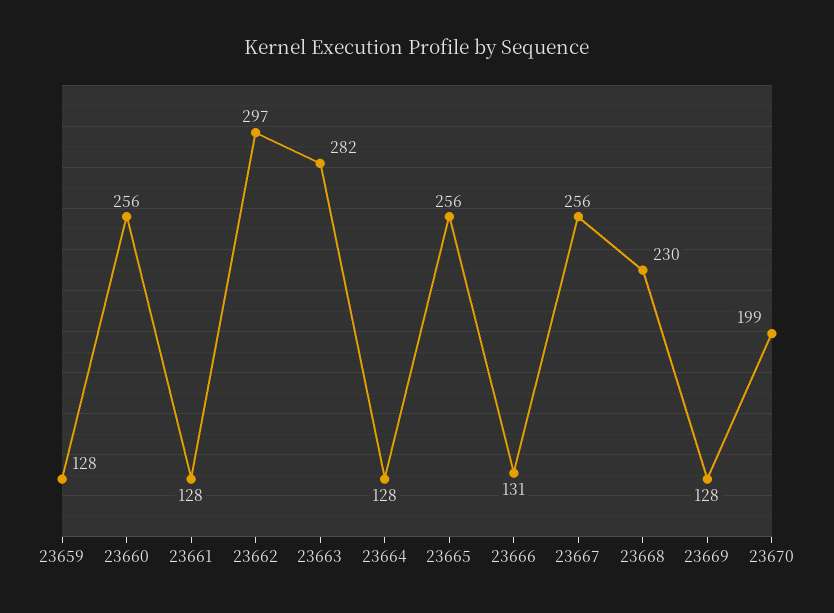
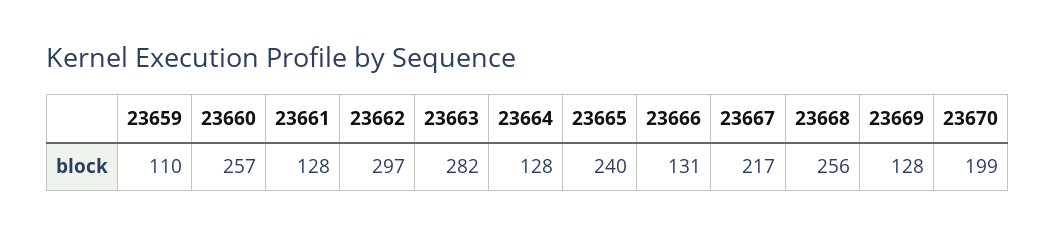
23659: 128 -> 110
23660: 256 -> 257
23665: 256 -> 240
23667: 256 -> 217
23668: 230 -> 256

